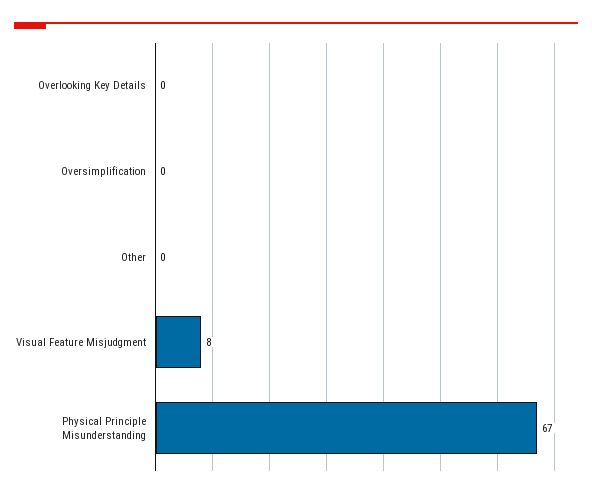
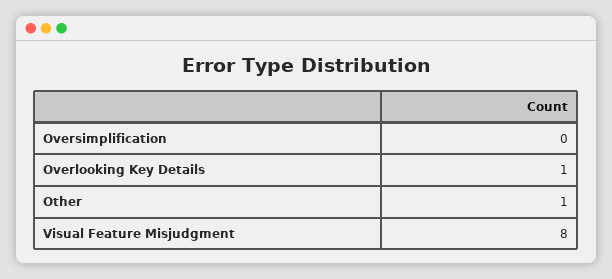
Overlooking Key Details: 0 -> 1
Other: 0 -> 1
Physical Principle Misunderstanding: 67 -> none

